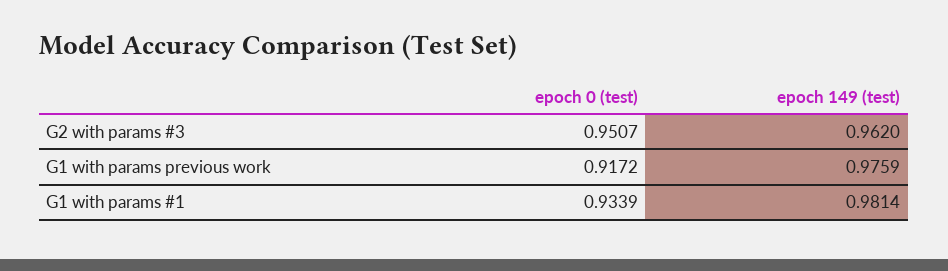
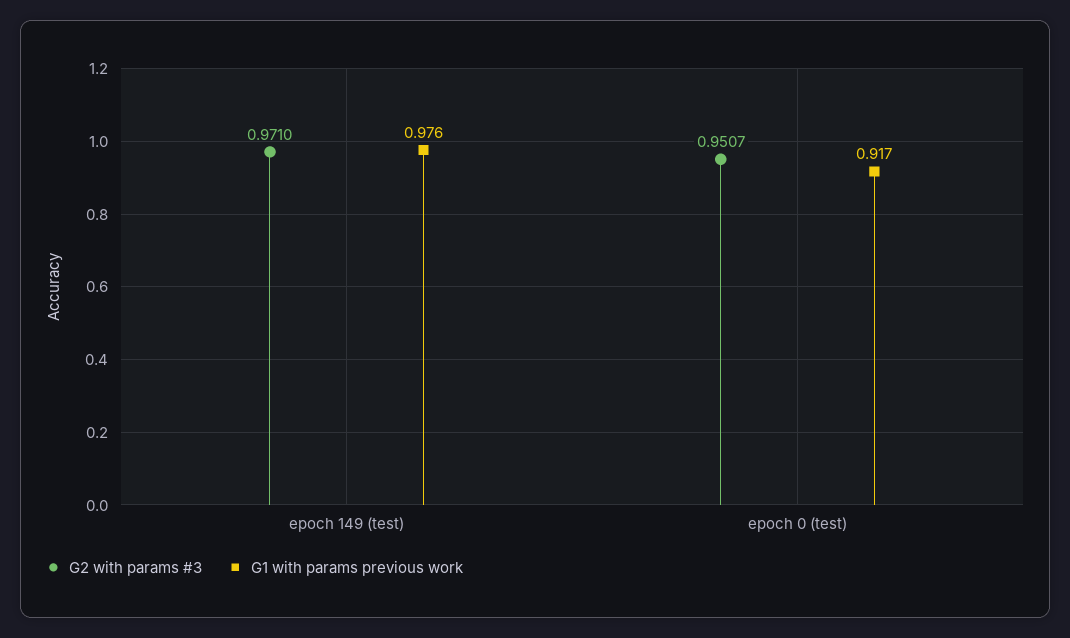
G2 with params #3, epoch 149 (test): 0.962 -> 0.971
G1 with params #1, epoch 0 (test): 0.9339 -> none
G1 with params #1, epoch 149 (test): 0.9814 -> none

